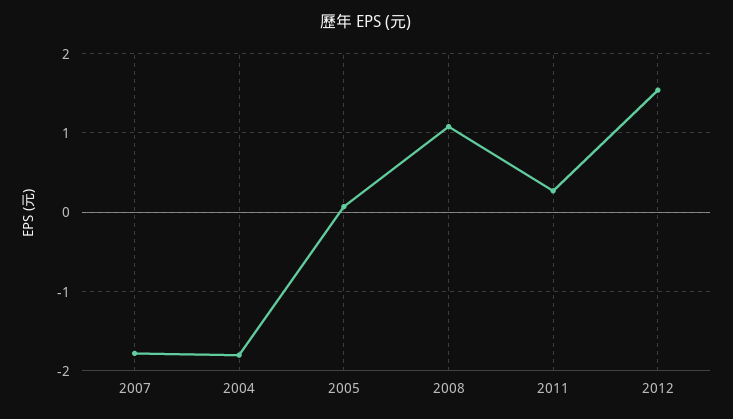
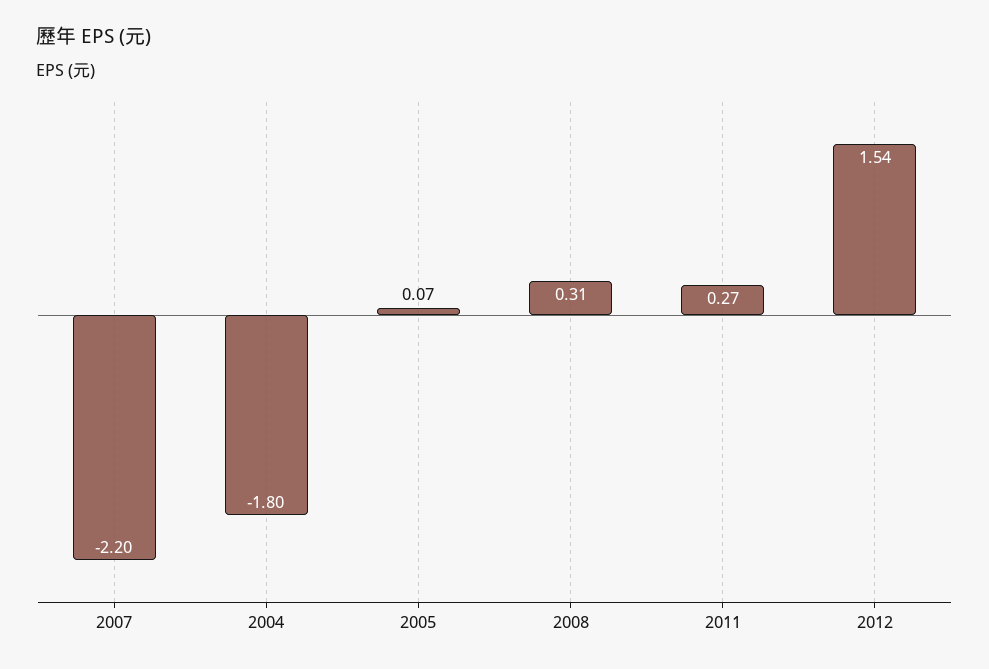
2007: -1.8 -> -2.2
2008: 1.1 -> 0.31

